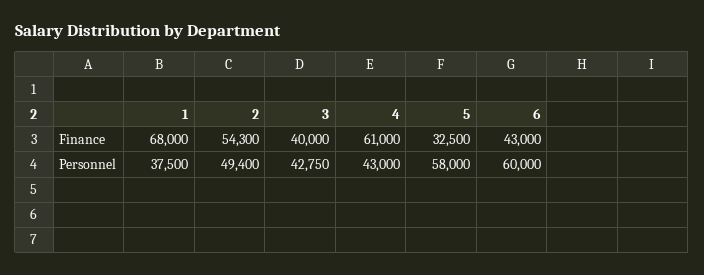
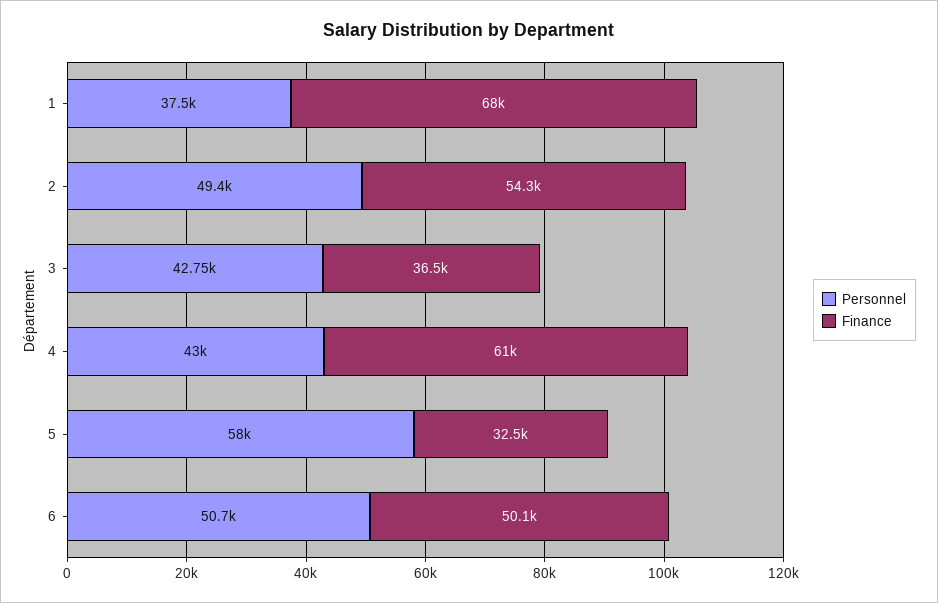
Finance, 3: 40000 -> 36500
Finance, 6: 43000 -> 50100
Personnel, 6: 60000 -> 50700

